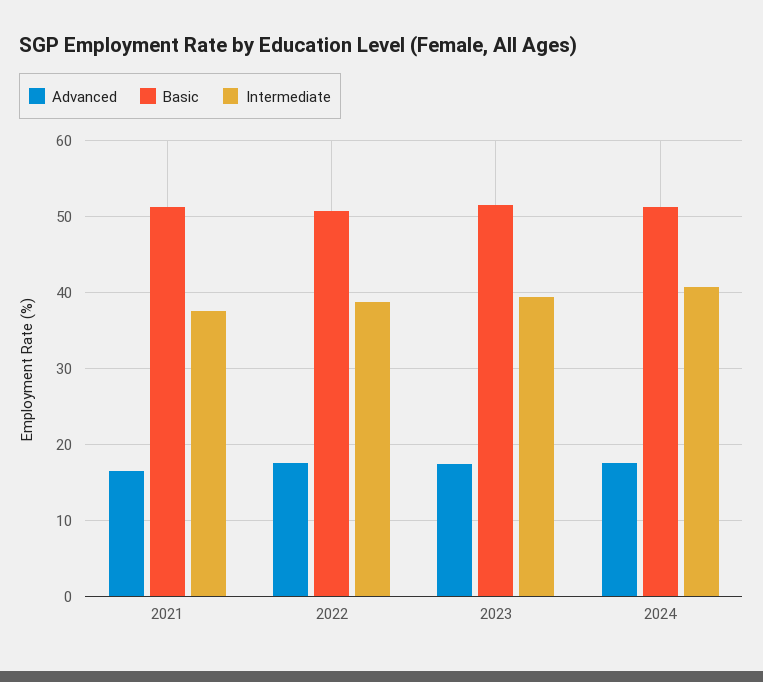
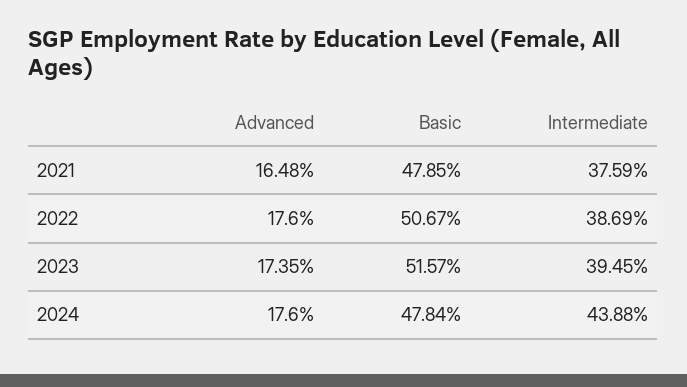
Basic, 2021: 51 -> 47.85
Basic, 2024: 51 -> 47.84
Intermediate, 2024: 41 -> 43.88

